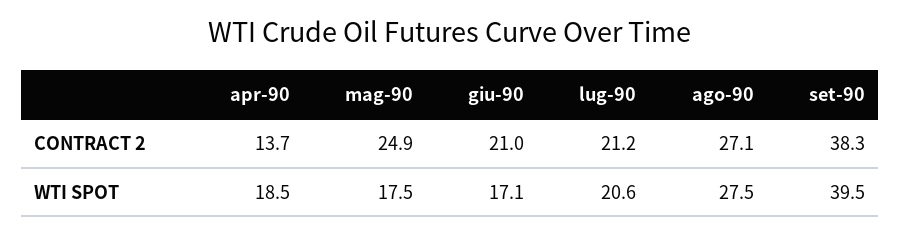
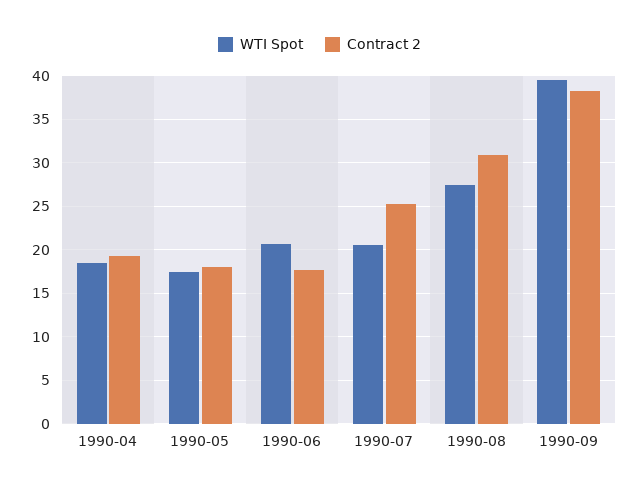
CONTRACT 2, apr-90: 13.7 -> 19
CONTRACT 2, mag-90: 24.9 -> 18
CONTRACT 2, giu-90: 21 -> 18
CONTRACT 2, lug-90: 21.2 -> 25
CONTRACT 2, ago-90: 27.1 -> 31
WTI SPOT, giu-90: 17.1 -> 21

